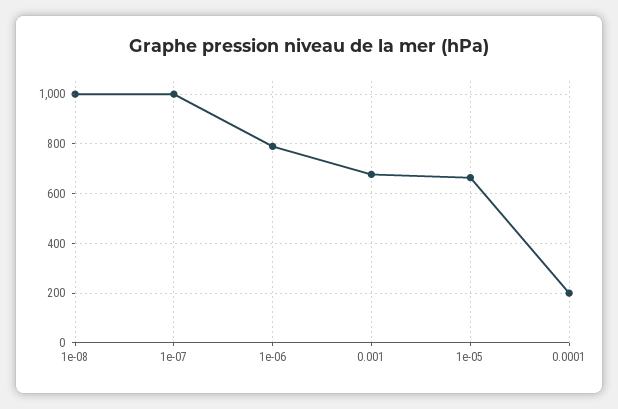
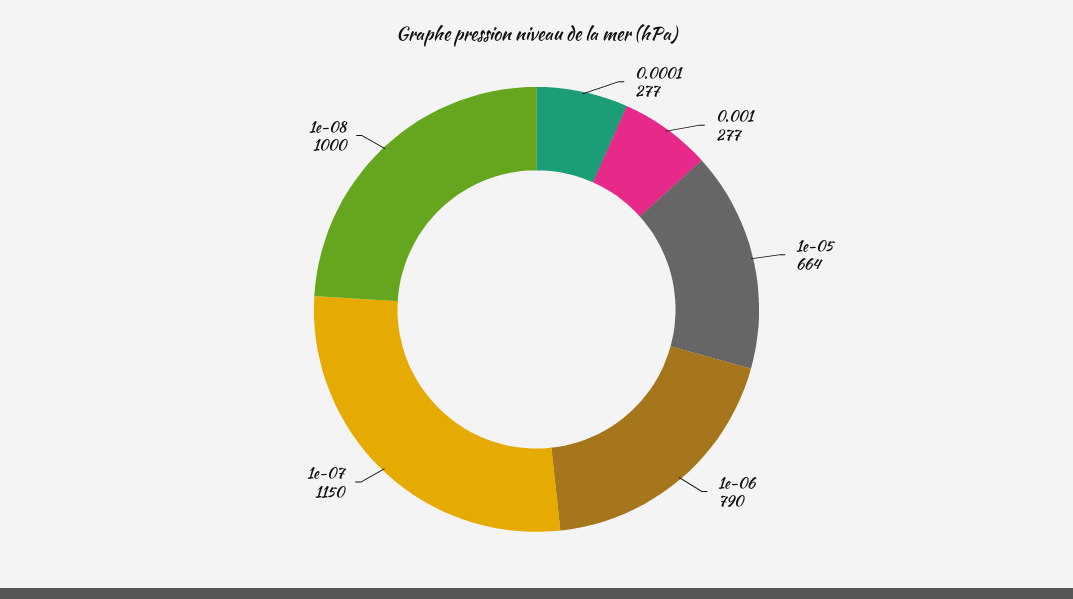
1e-07: 1000 -> 1150
0.001: 675 -> 277
0.0001: 200 -> 277

